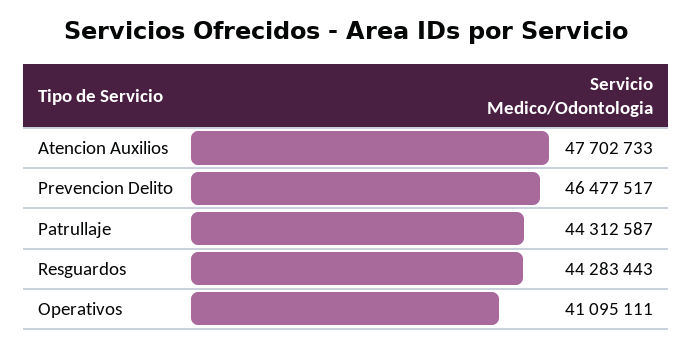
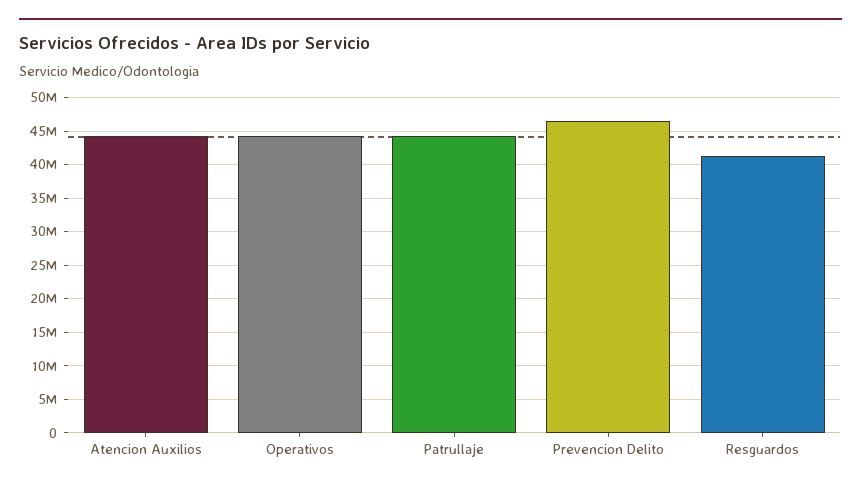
Atencion Auxilios: 47702733 -> 44000000
Resguardos: 44283443 -> 41000000
Operativos: 41095111 -> 44000000

